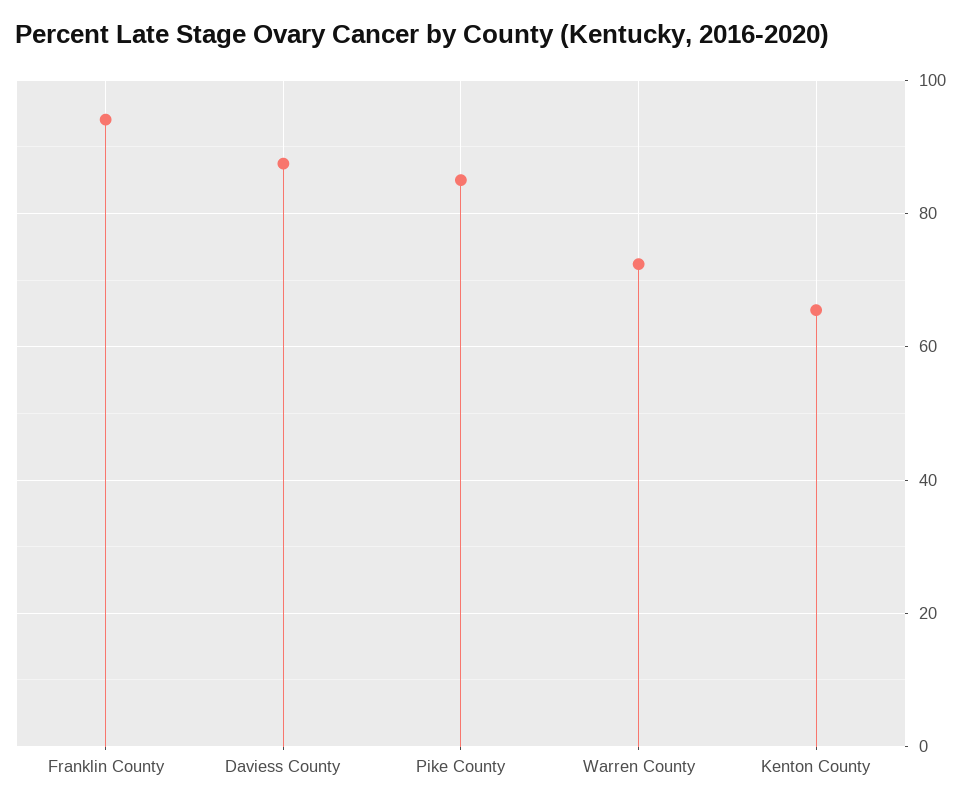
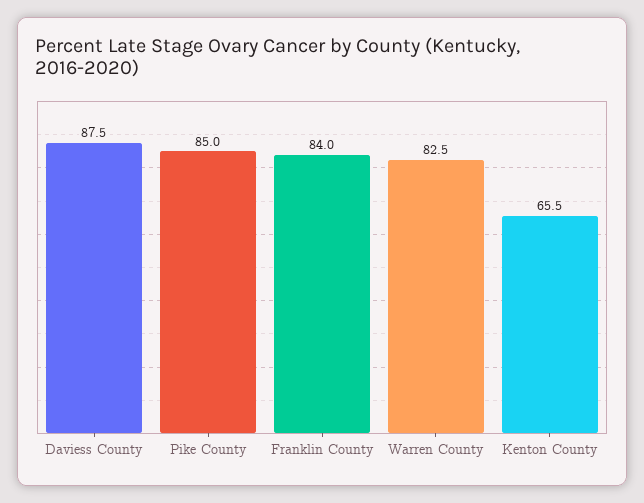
Franklin County: 94 -> 84
Warren County: 72 -> 82.5

